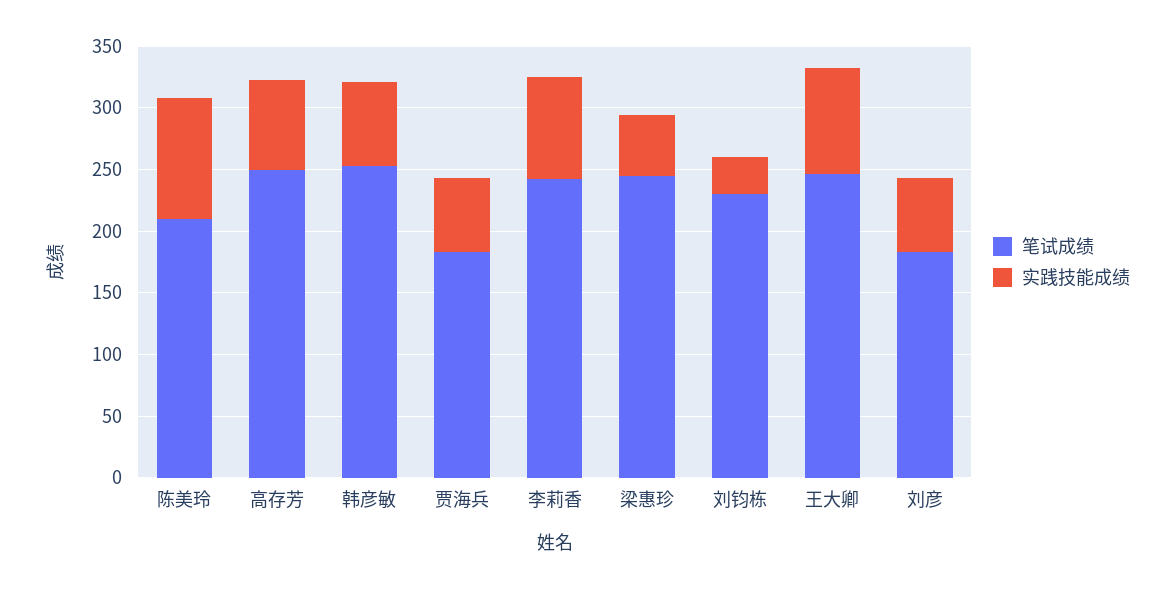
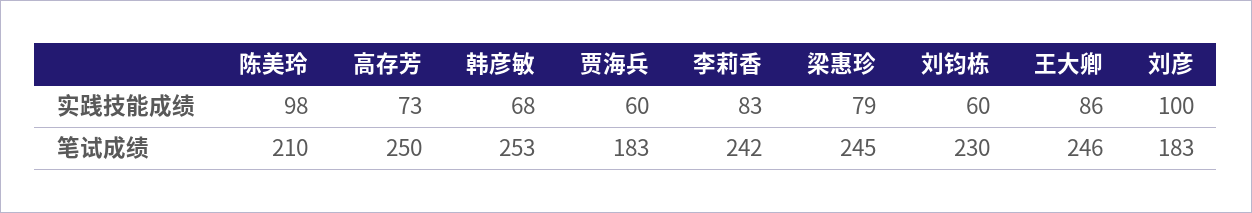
实践技能成绩, 梁惠珍: 50 -> 79
实践技能成绩, 刘钧栋: 30 -> 60
实践技能成绩, 刘彦: 60 -> 100

